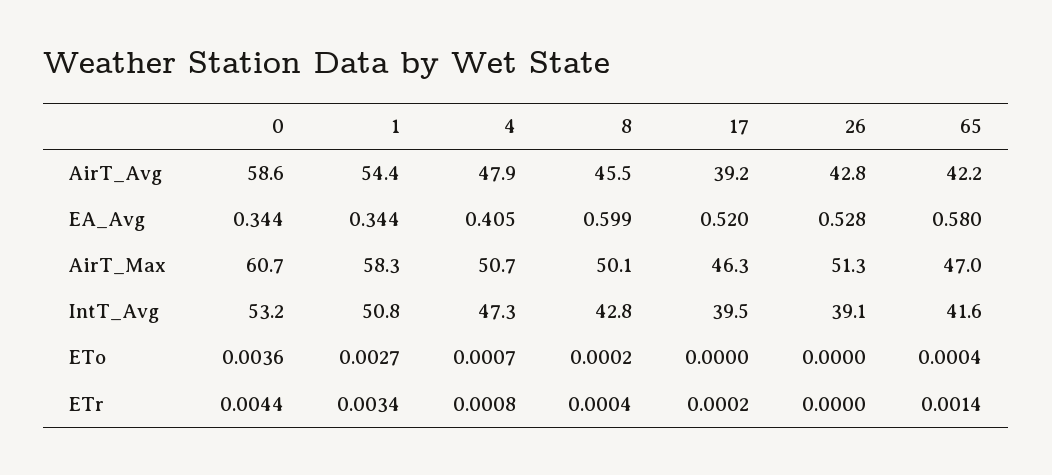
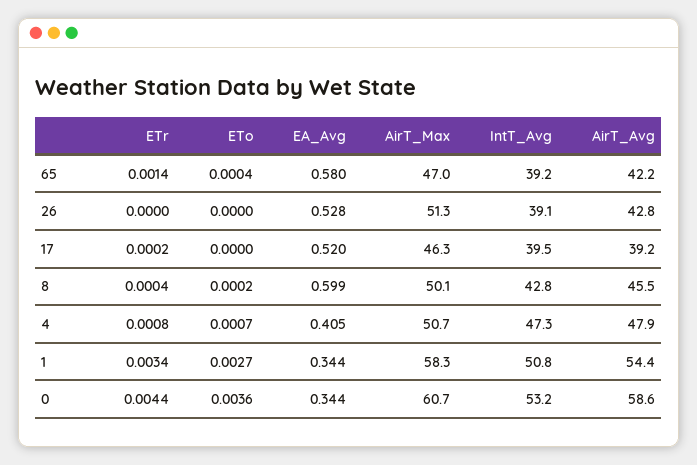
65, IntT_Avg: 41.6 -> 39.2

